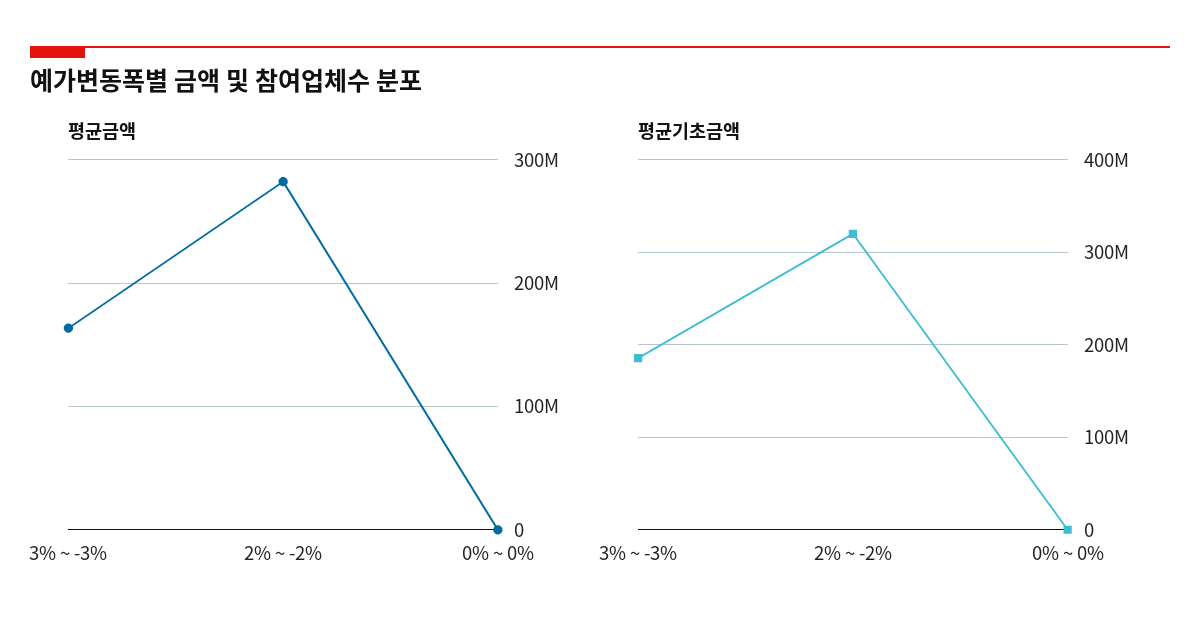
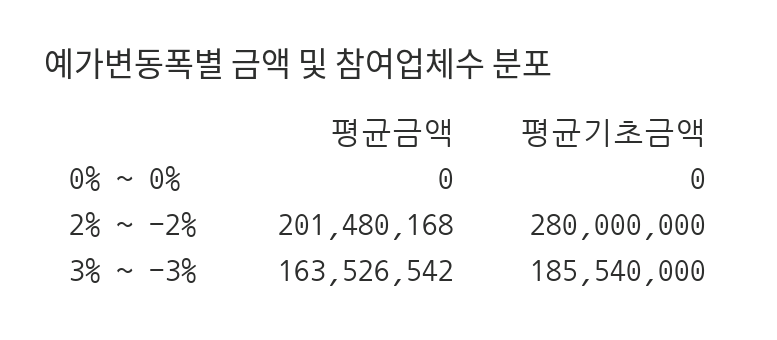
평균금액, 2% ~ -2%: 280000000 -> 201480168
평균기초금액, 2% ~ -2%: 320000000 -> 280000000

